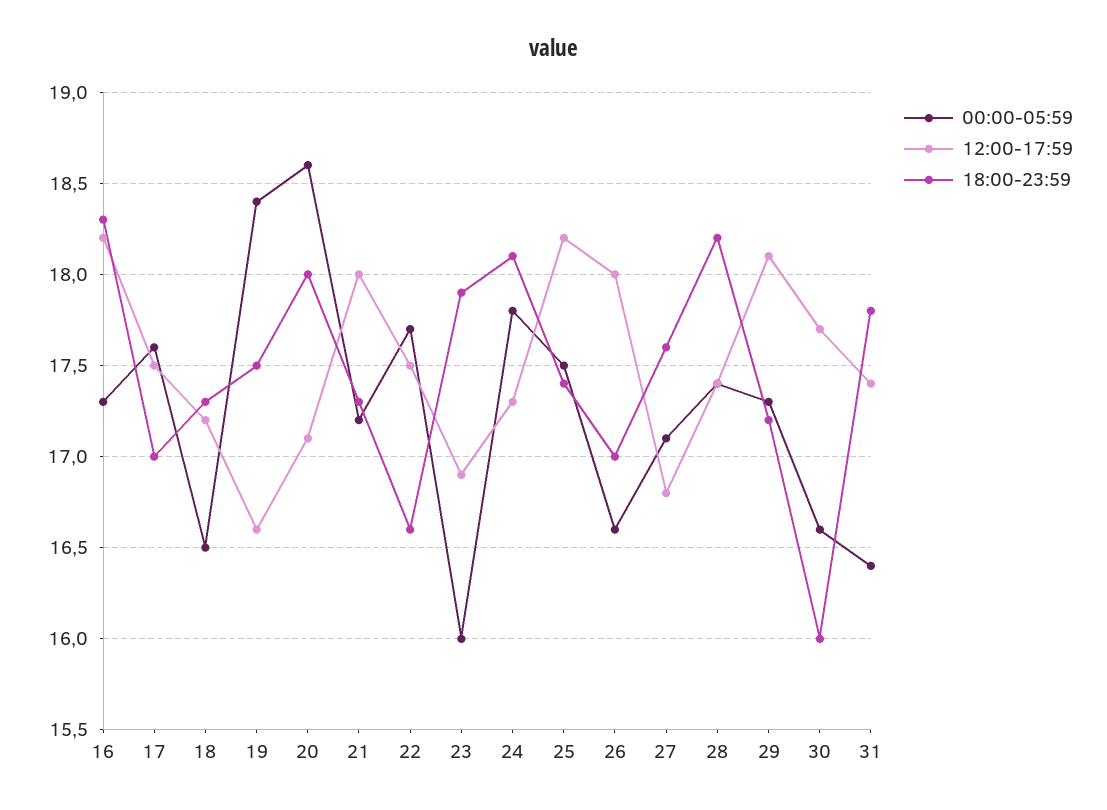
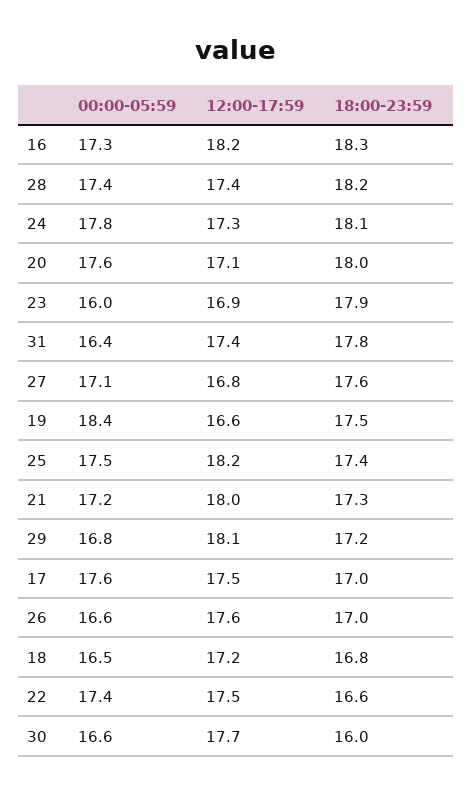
18:00-23:59, 18: 17.3 -> 16.8
00:00-05:59, 20: 18.6 -> 17.6
00:00-05:59, 22: 17.7 -> 17.4
12:00-17:59, 26: 18 -> 17.6
00:00-05:59, 29: 17.3 -> 16.8

